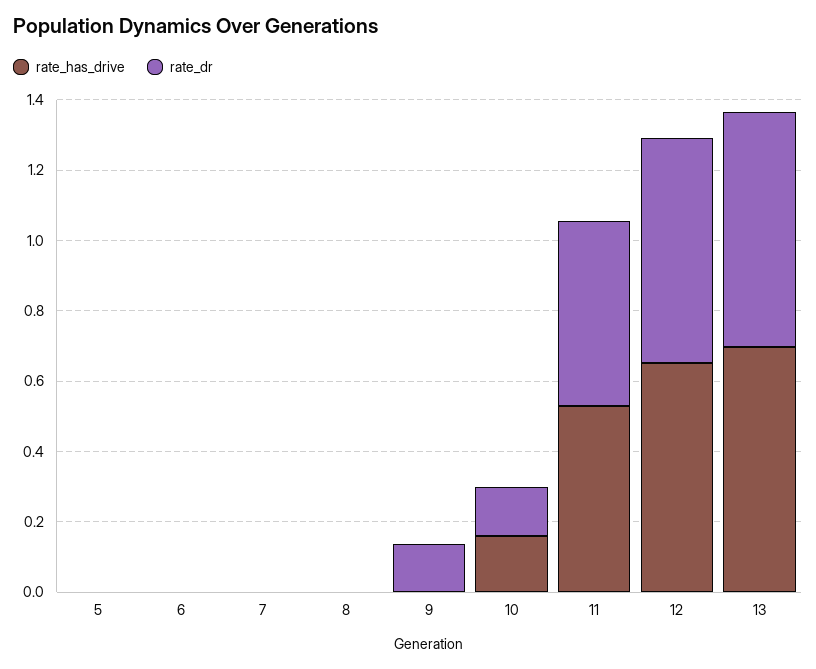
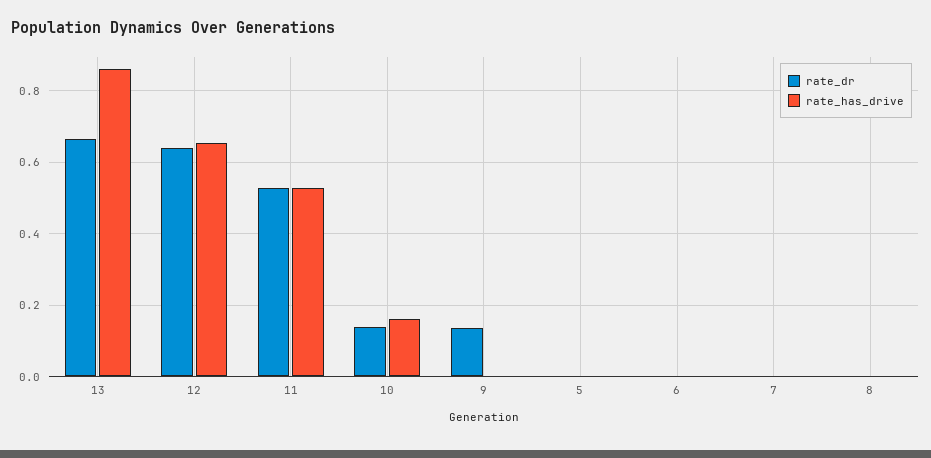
rate_has_drive, 13: 0.7 -> 0.86

